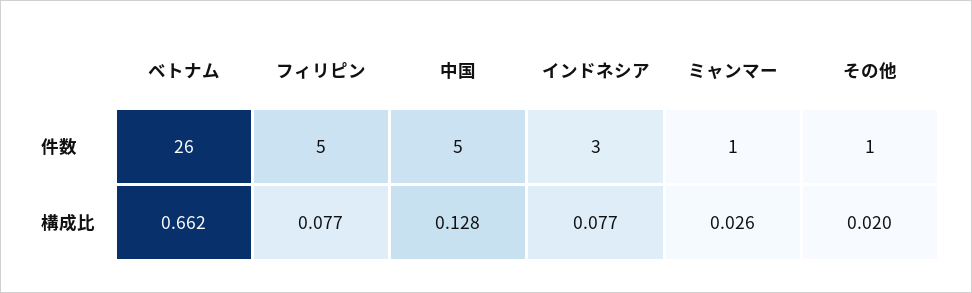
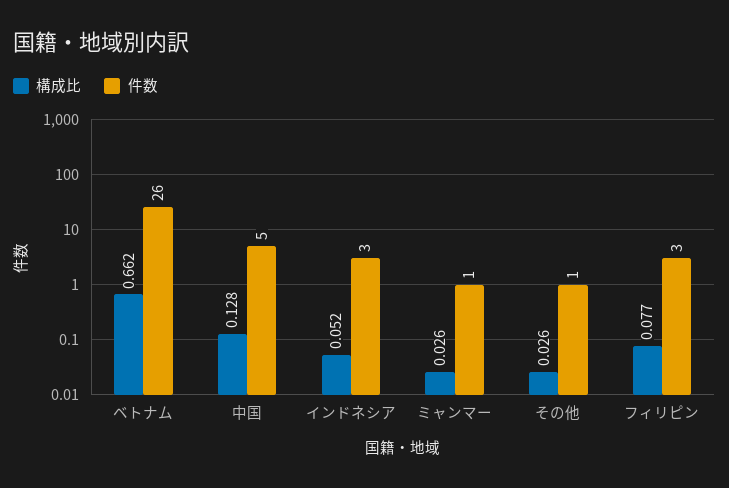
件数, フィリピン: 5 -> 3
構成比, インドネシア: 0.077 -> 0.052
構成比, その他: 0.02 -> 0.026

